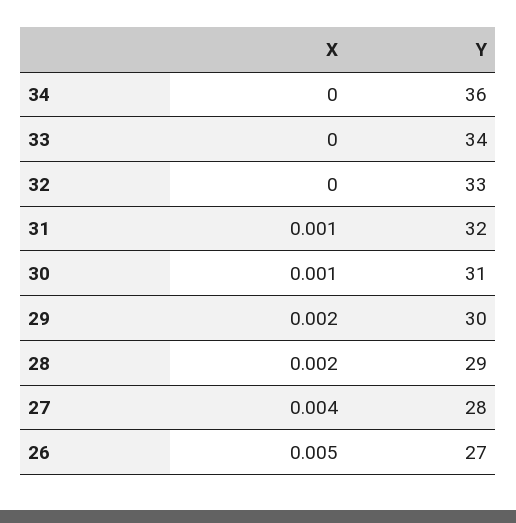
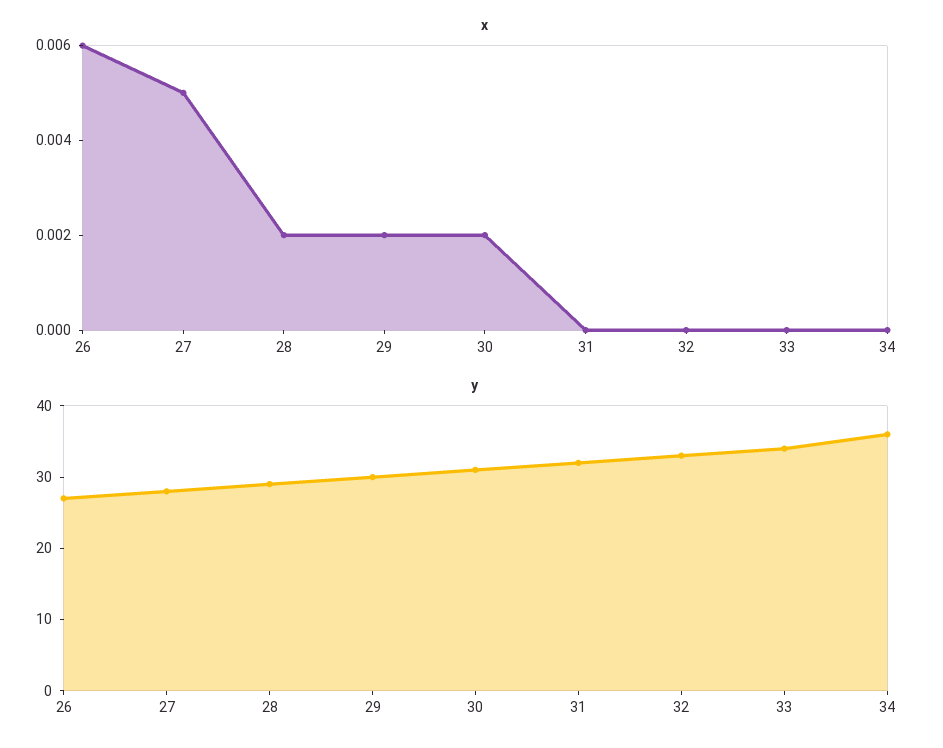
X, 31: 0.001 -> 0
X, 30: 0.001 -> 0.002
X, 27: 0.004 -> 0.005
X, 26: 0.005 -> 0.006

